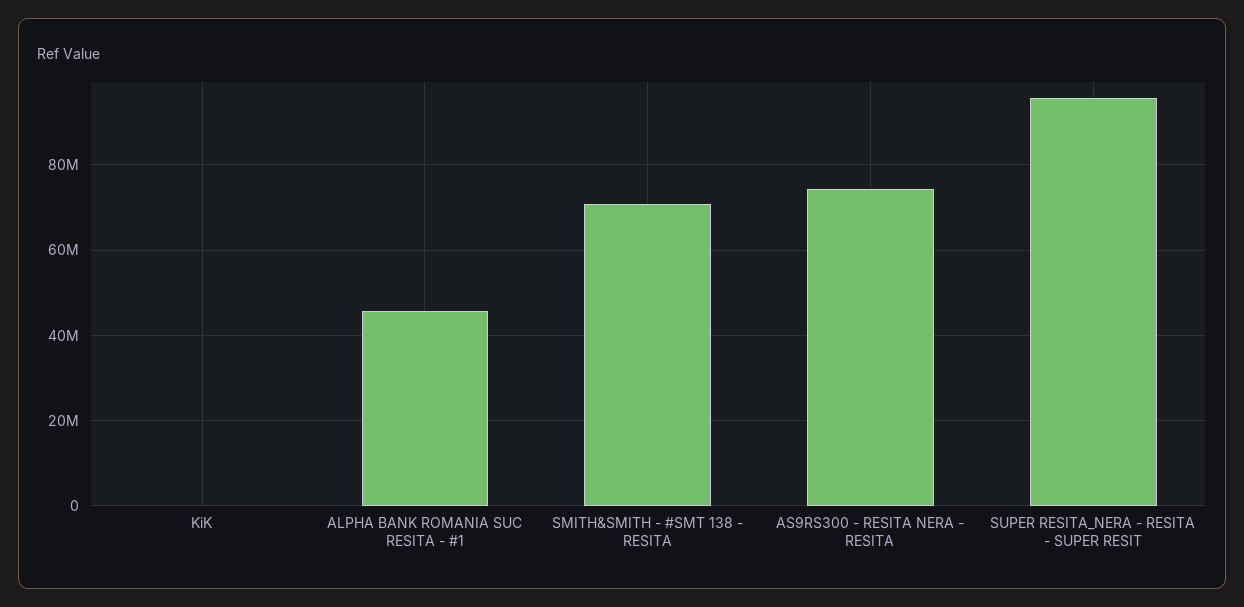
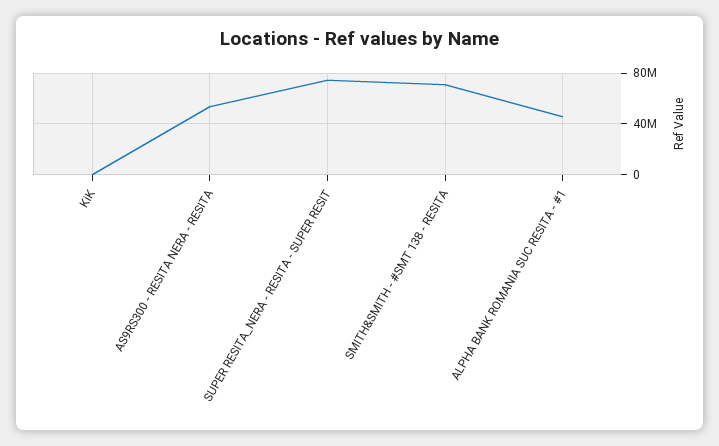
AS9RS300 - RESITA NERA - RESITA: 74000000 -> 55000000
SUPER RESITA_NERA - RESITA - SUPER RESIT: 96000000 -> 75000000

